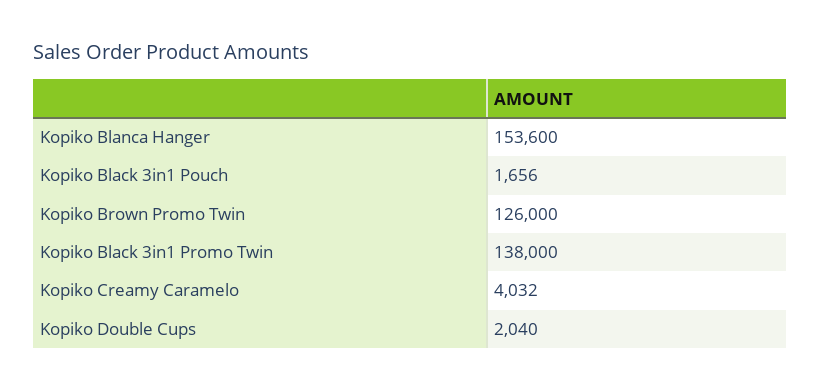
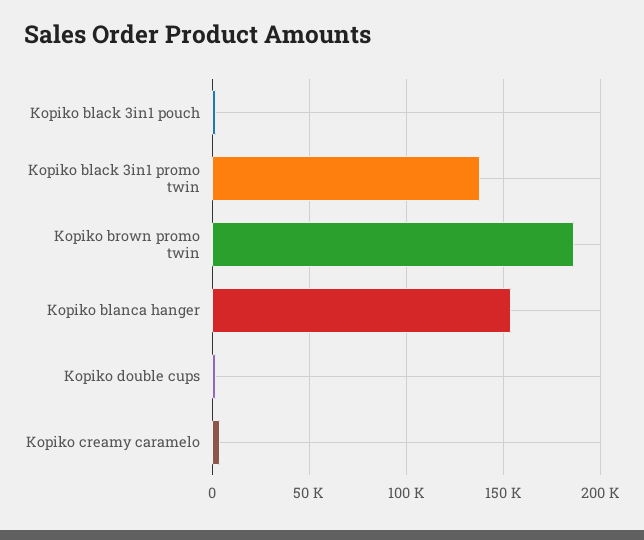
Kopiko Brown Promo Twin: 126000 -> 185000

